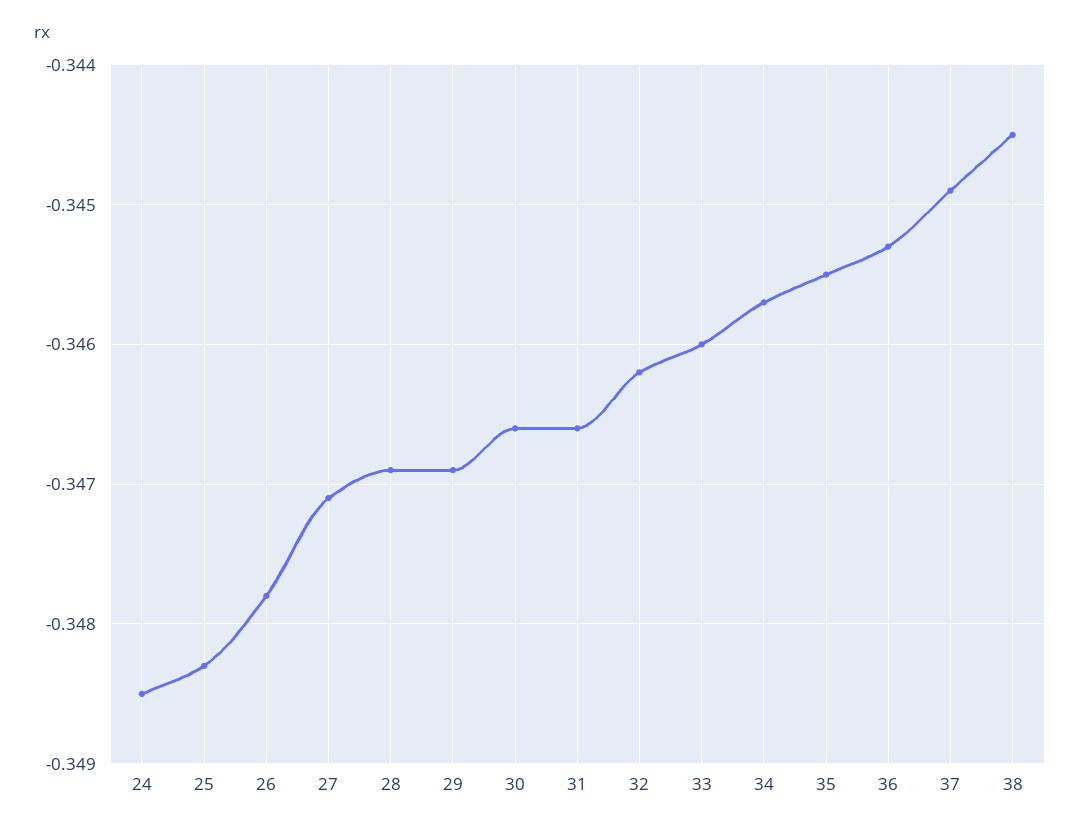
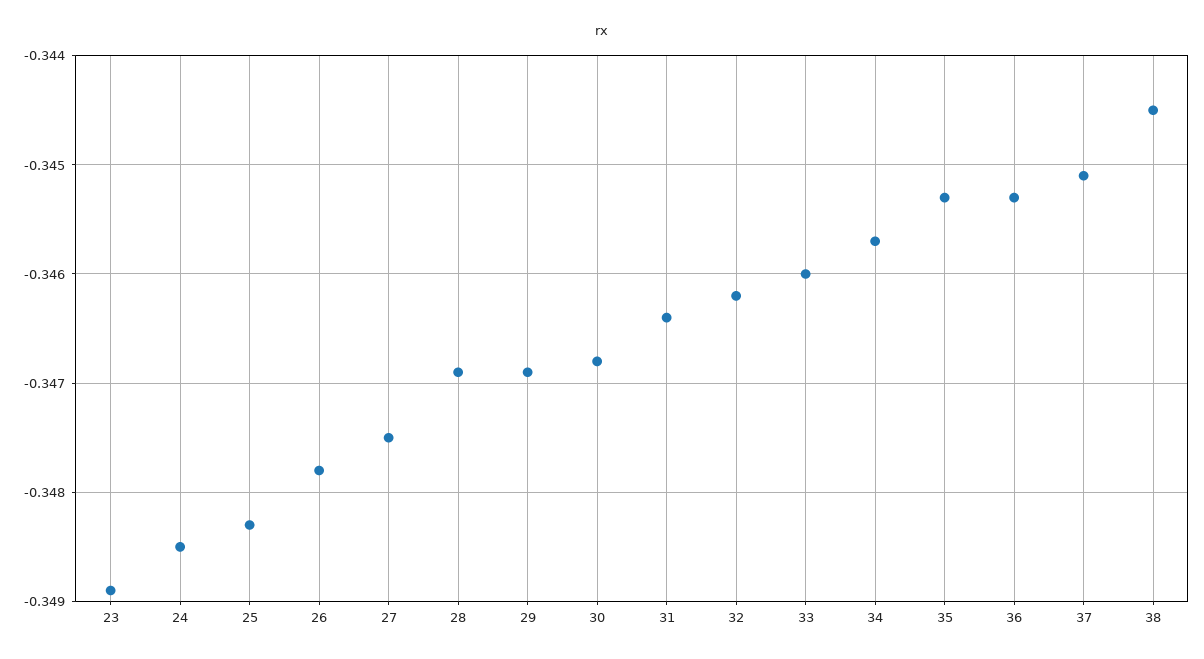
27: -0.3471 -> -0.3475
30: -0.3466 -> -0.3468
31: -0.3466 -> -0.3464
35: -0.3455 -> -0.3453
37: -0.3449 -> -0.3451
23: none -> -0.3489

